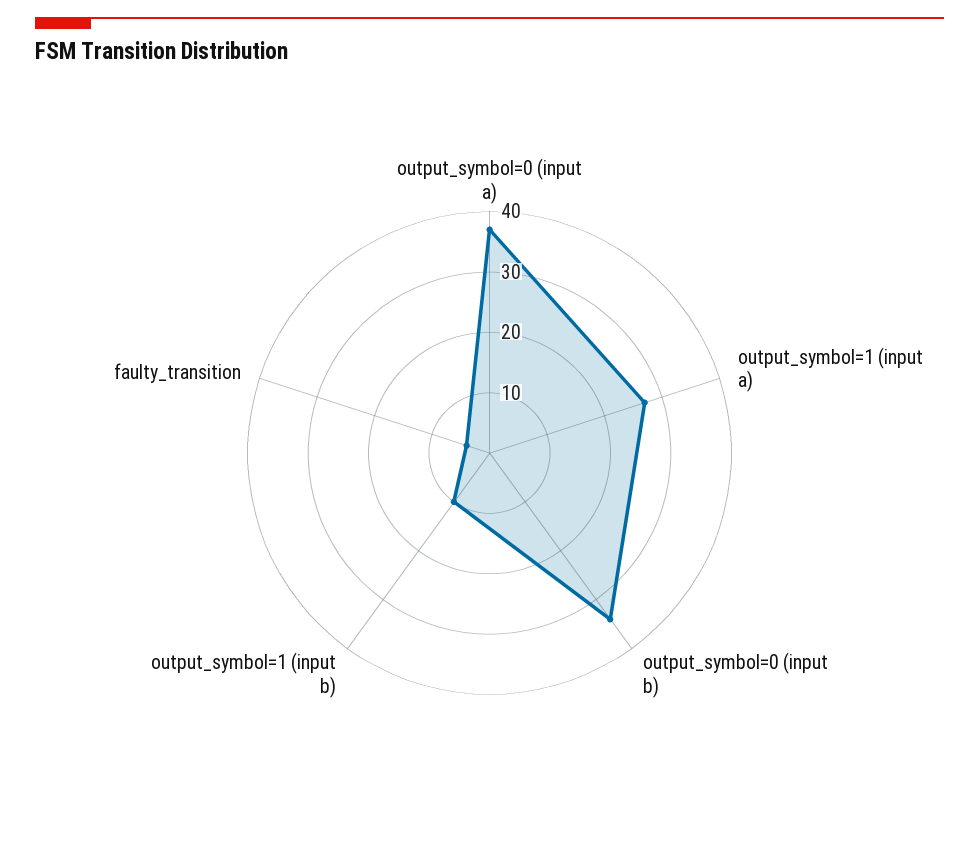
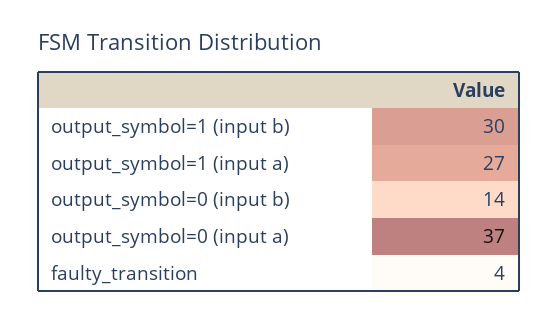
output_symbol=0 (input b): 35 -> 14
output_symbol=1 (input b): 10 -> 30

